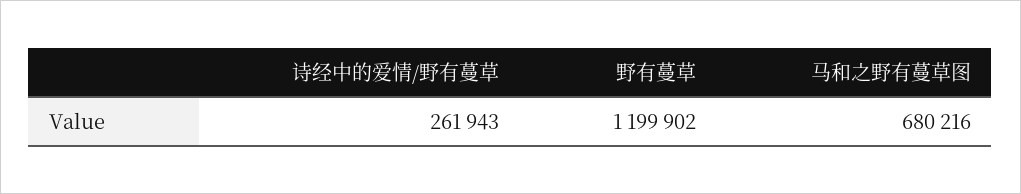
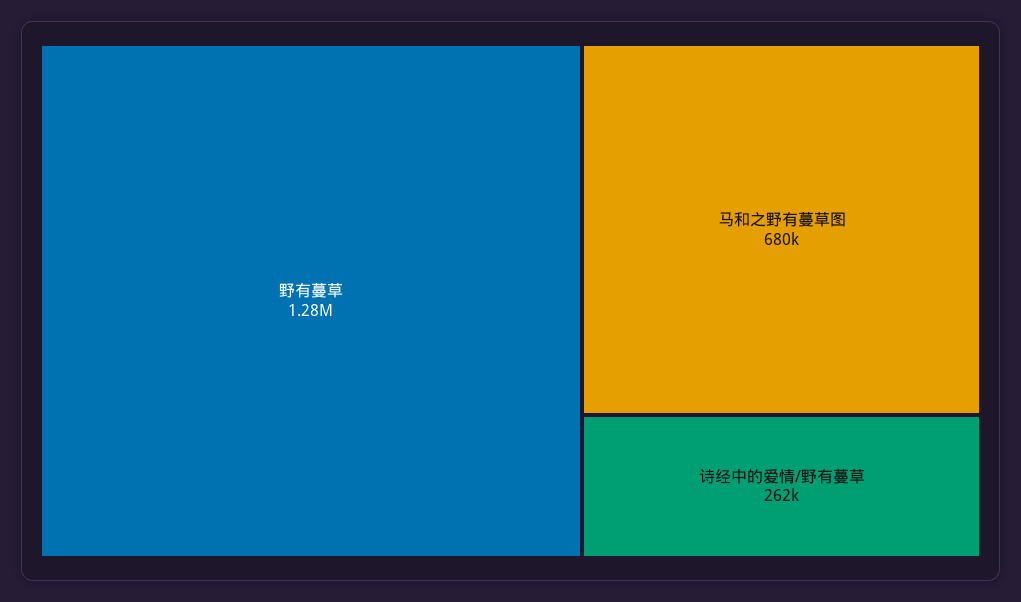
野有蔓草: 1199902 -> 1280000

